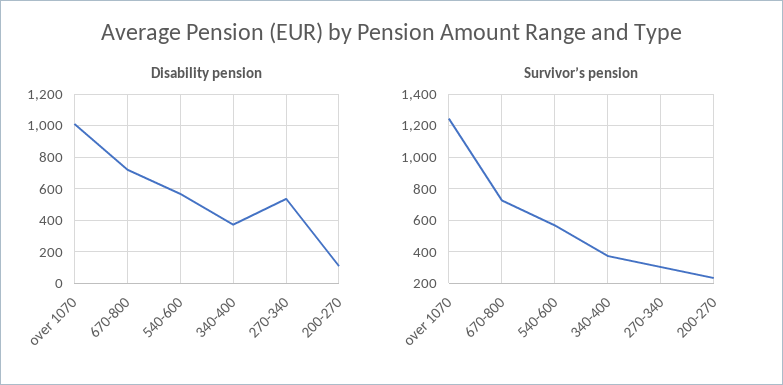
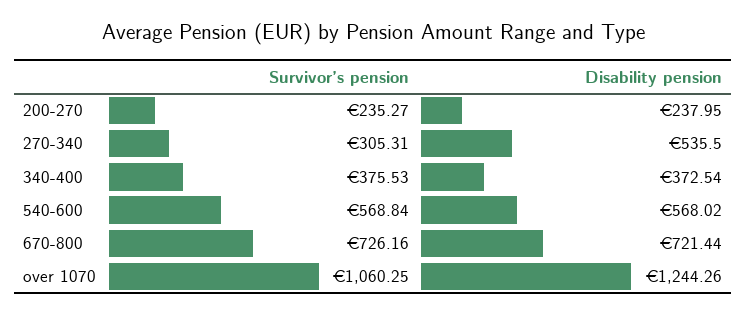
Disability pension, over 1070: 1000 -> 1244.26
Disability pension, 200-270: 100 -> 237.95
Survivor’s pension, over 1070: 1250 -> 1060.25

